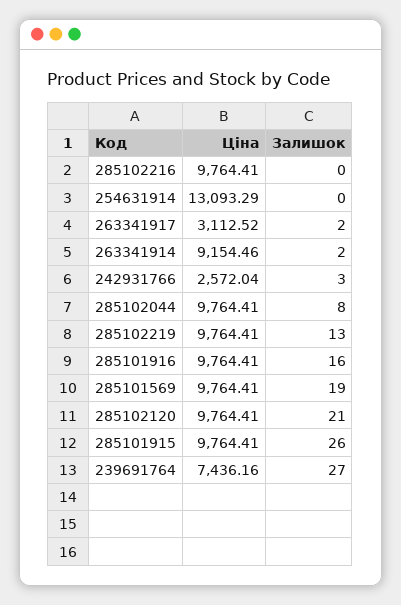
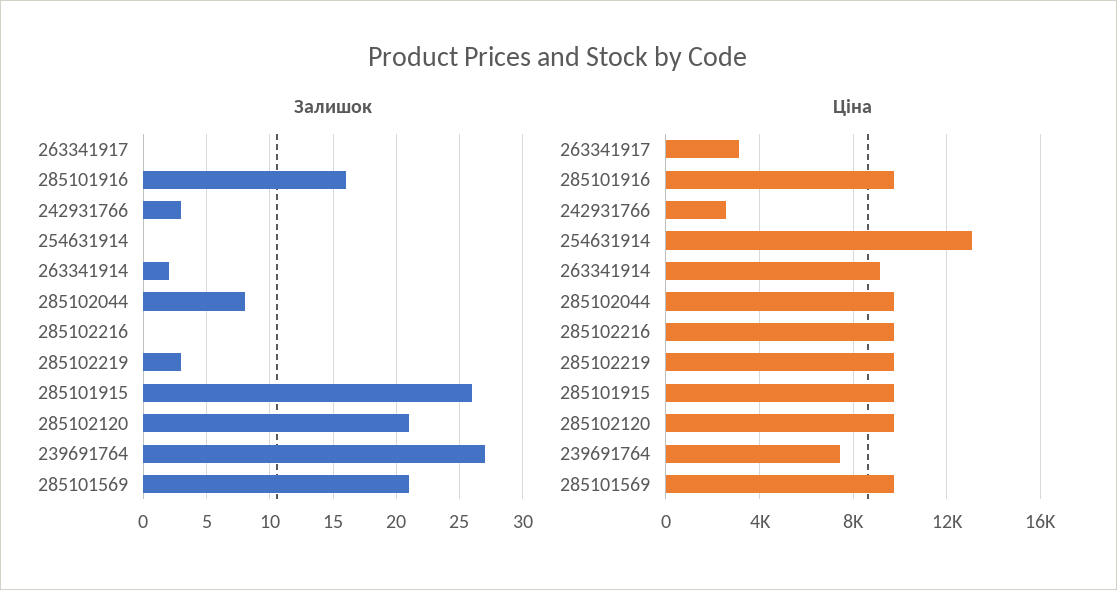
Залишок, 263341917: 2 -> 0
Залишок, 285102219: 13 -> 3
Залишок, 285101569: 19 -> 21

